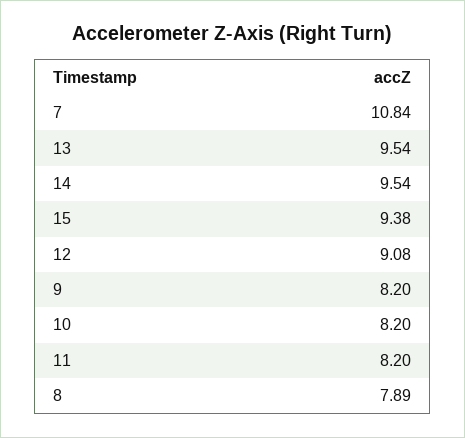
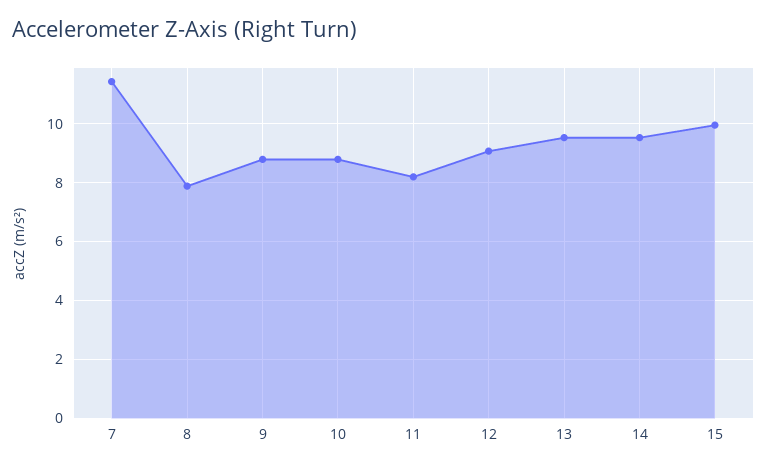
7: 10.84 -> 11.5
15: 9.38 -> 10
9: 8.2 -> 8.75
10: 8.2 -> 8.75

